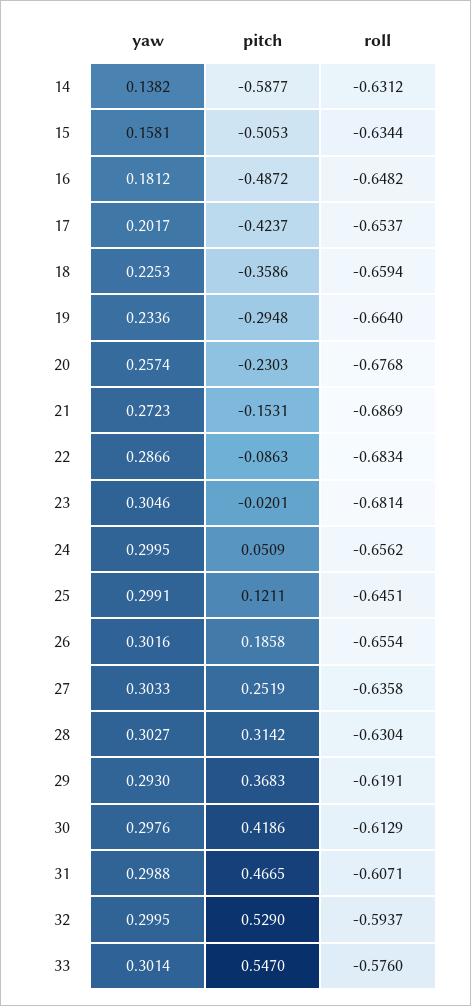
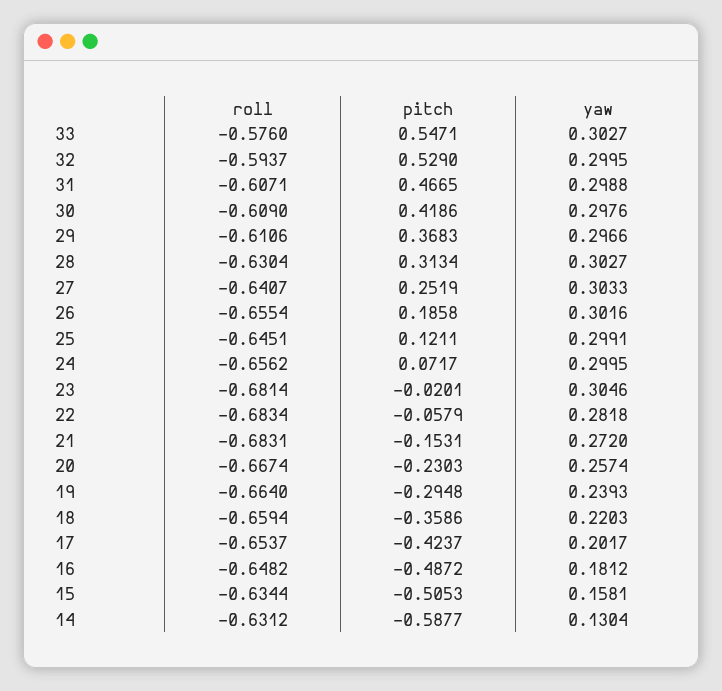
yaw, 14: 0.1382 -> 0.1304
yaw, 18: 0.2253 -> 0.2203
yaw, 19: 0.2336 -> 0.2393
roll, 20: -0.6768 -> -0.6674
yaw, 21: 0.2723 -> 0.272
roll, 21: -0.6869 -> -0.6831
yaw, 22: 0.2866 -> 0.2818
pitch, 22: -0.0863 -> -0.0579
pitch, 24: 0.0509 -> 0.0717
roll, 27: -0.6358 -> -0.6407
pitch, 28: 0.3142 -> 0.3134
yaw, 29: 0.293 -> 0.2966
roll, 29: -0.6191 -> -0.6106
roll, 30: -0.6129 -> -0.609
yaw, 33: 0.3014 -> 0.3027
pitch, 33: 0.547 -> 0.5471

